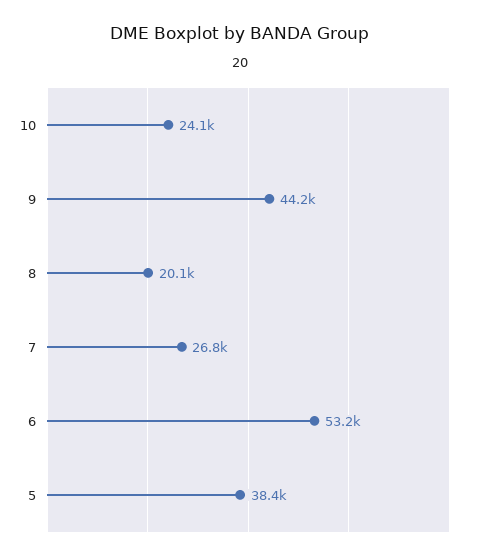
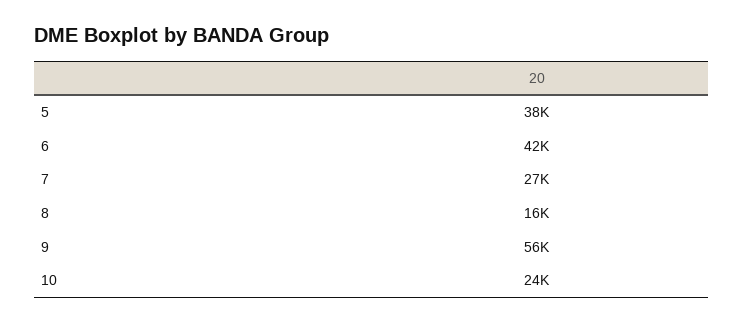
9: 44200 -> 56000
8: 20100 -> 16000
6: 53200 -> 42000

